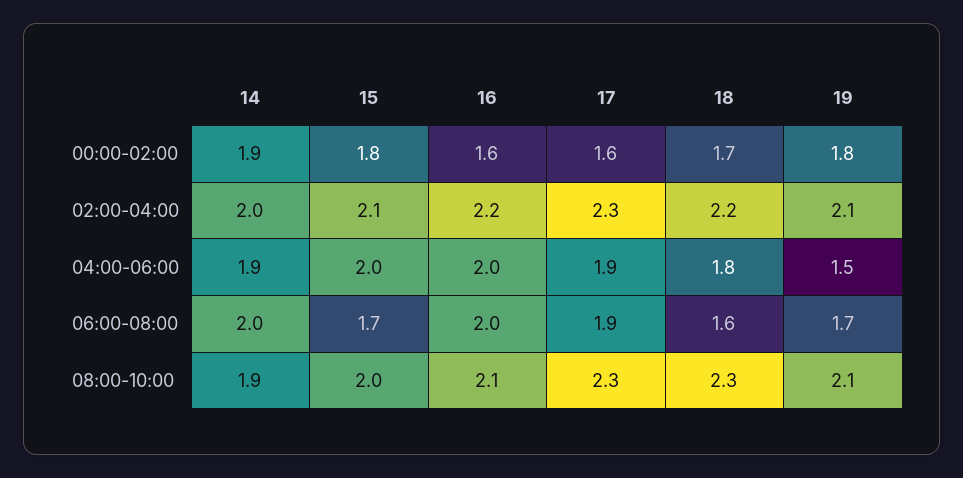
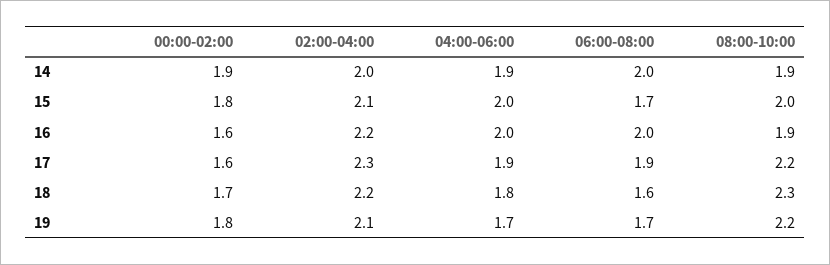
19, 04:00-06:00: 1.5 -> 1.7
16, 08:00-10:00: 2.1 -> 1.9
17, 08:00-10:00: 2.3 -> 2.2
19, 08:00-10:00: 2.1 -> 2.2

